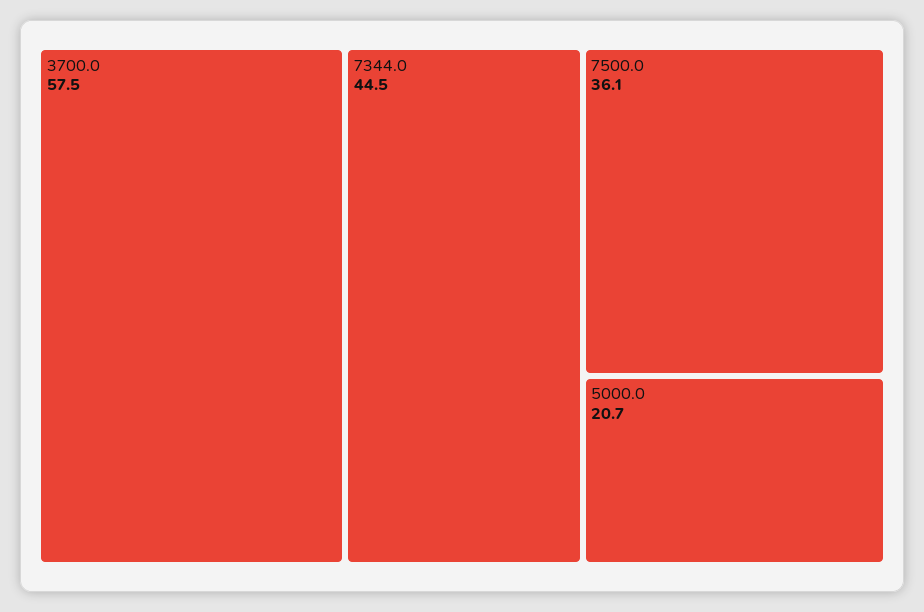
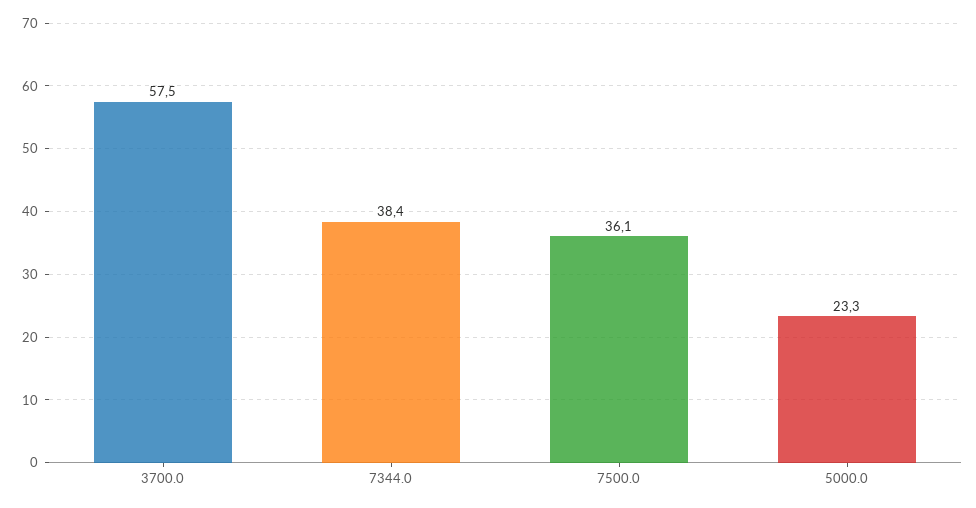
7344.0: 44.5 -> 38.4
5000.0: 20.7 -> 23.3

